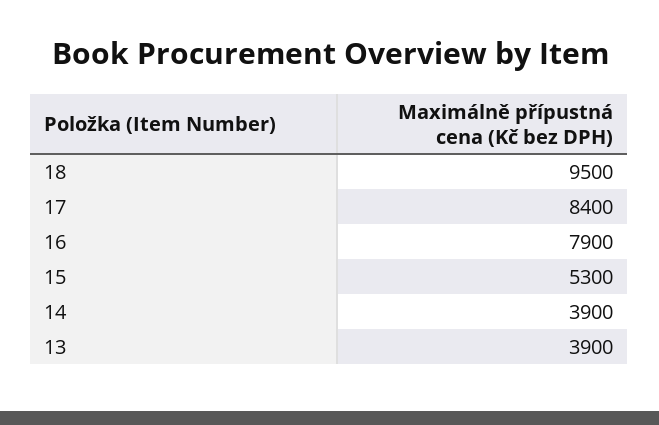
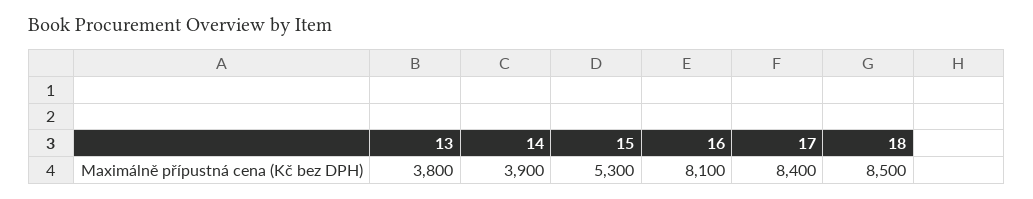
18: 9500 -> 8500
16: 7900 -> 8100
13: 3900 -> 3800

